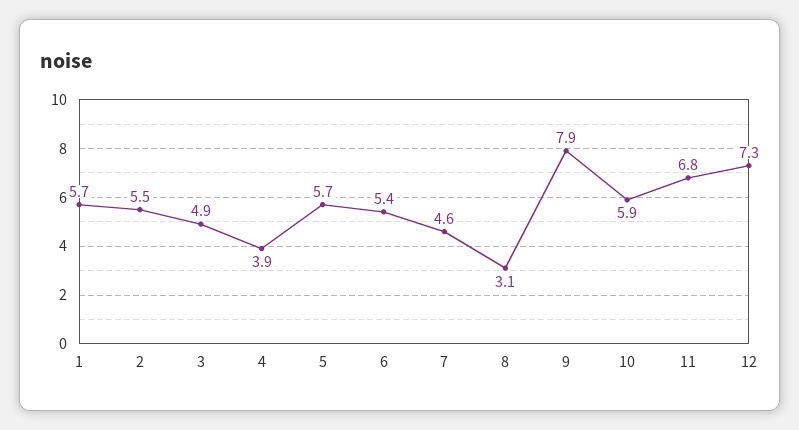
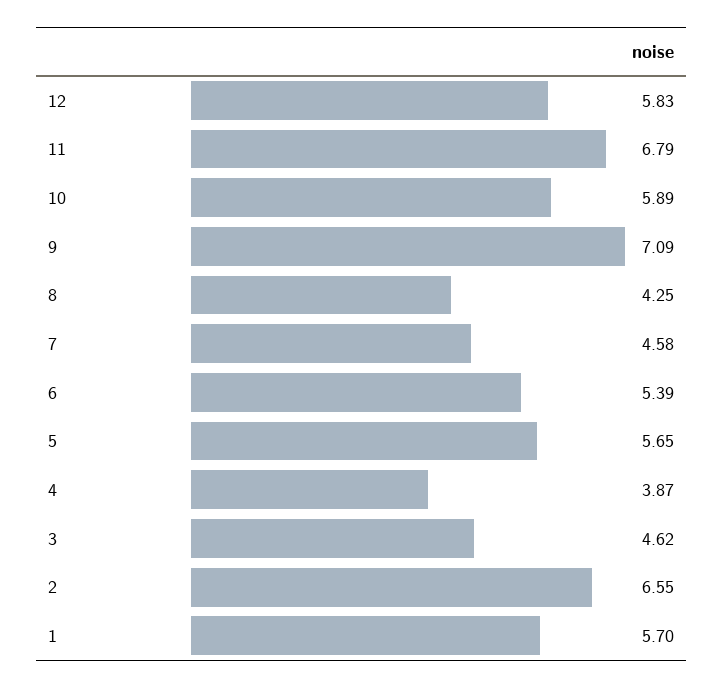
2: 5.5 -> 6.55
3: 4.9 -> 4.62
8: 3.1 -> 4.25
9: 7.9 -> 7.09
12: 7.3 -> 5.83

